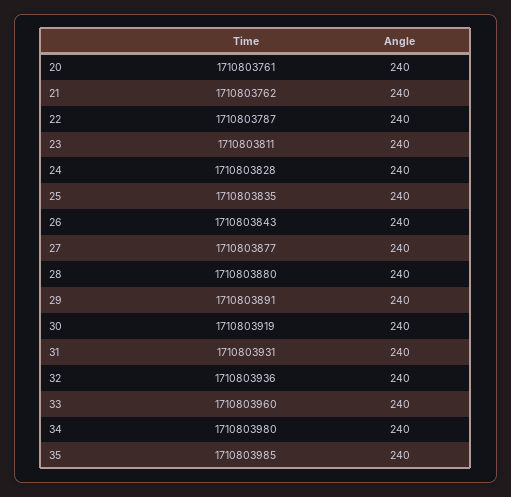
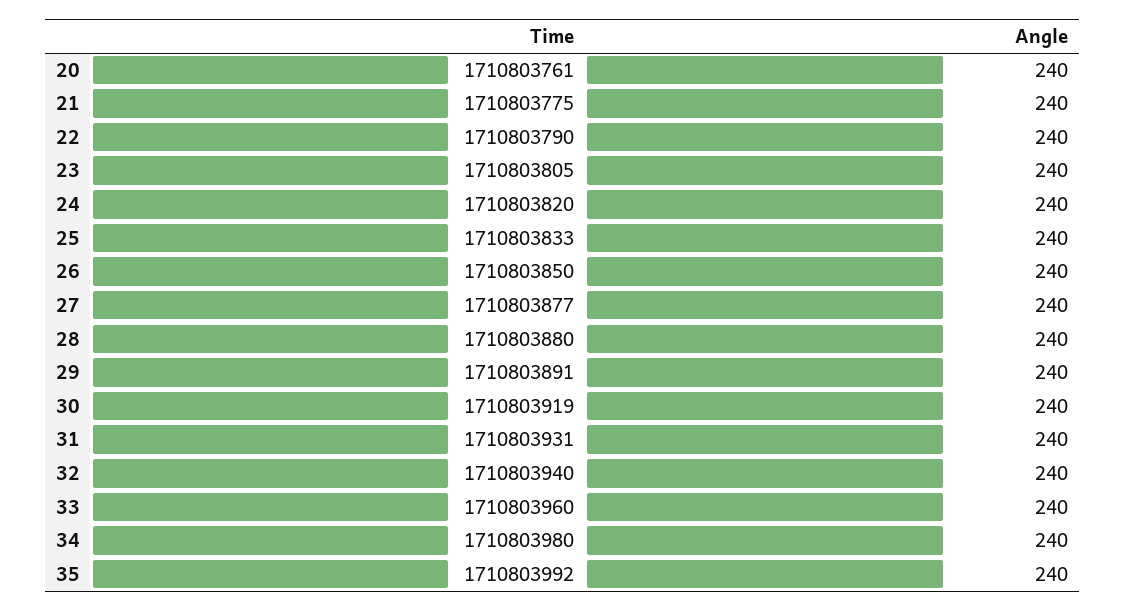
Time, 21: 1710803762 -> 1710803775
Time, 22: 1710803787 -> 1710803790
Time, 23: 1710803811 -> 1710803805
Time, 24: 1710803828 -> 1710803820
Time, 25: 1710803835 -> 1710803833
Time, 26: 1710803843 -> 1710803850
Time, 32: 1710803936 -> 1710803940
Time, 35: 1710803985 -> 1710803992

